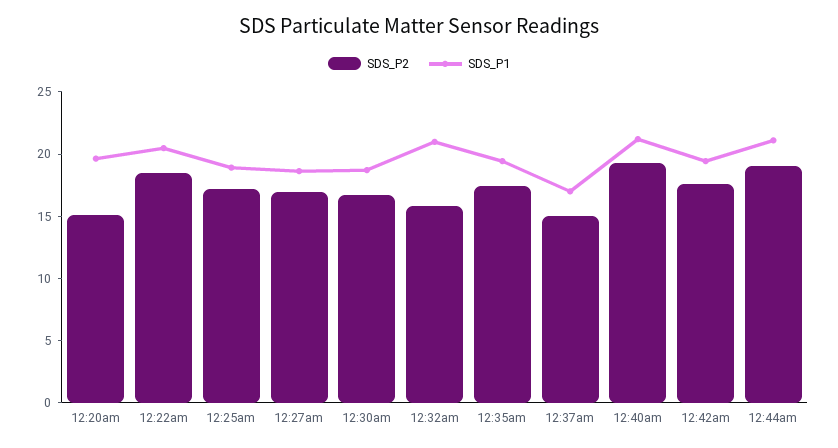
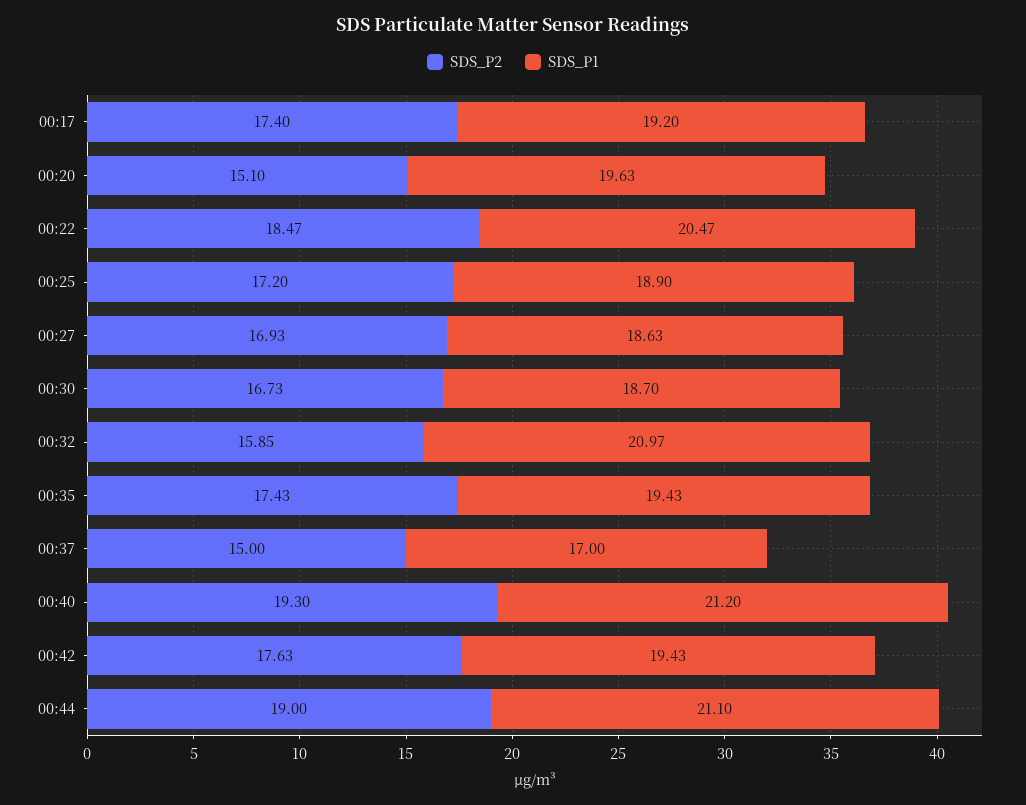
SDS_P2, 00:17: none -> 17.4
SDS_P1, 00:17: none -> 19.2

